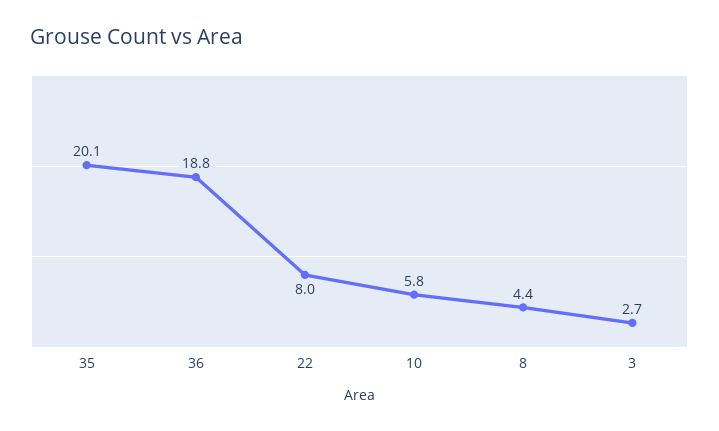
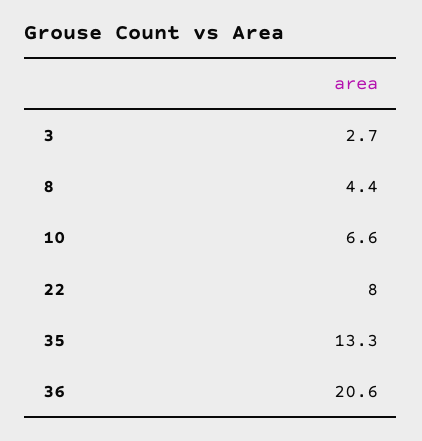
35: 20.1 -> 13.3
36: 18.8 -> 20.6
10: 5.8 -> 6.6

